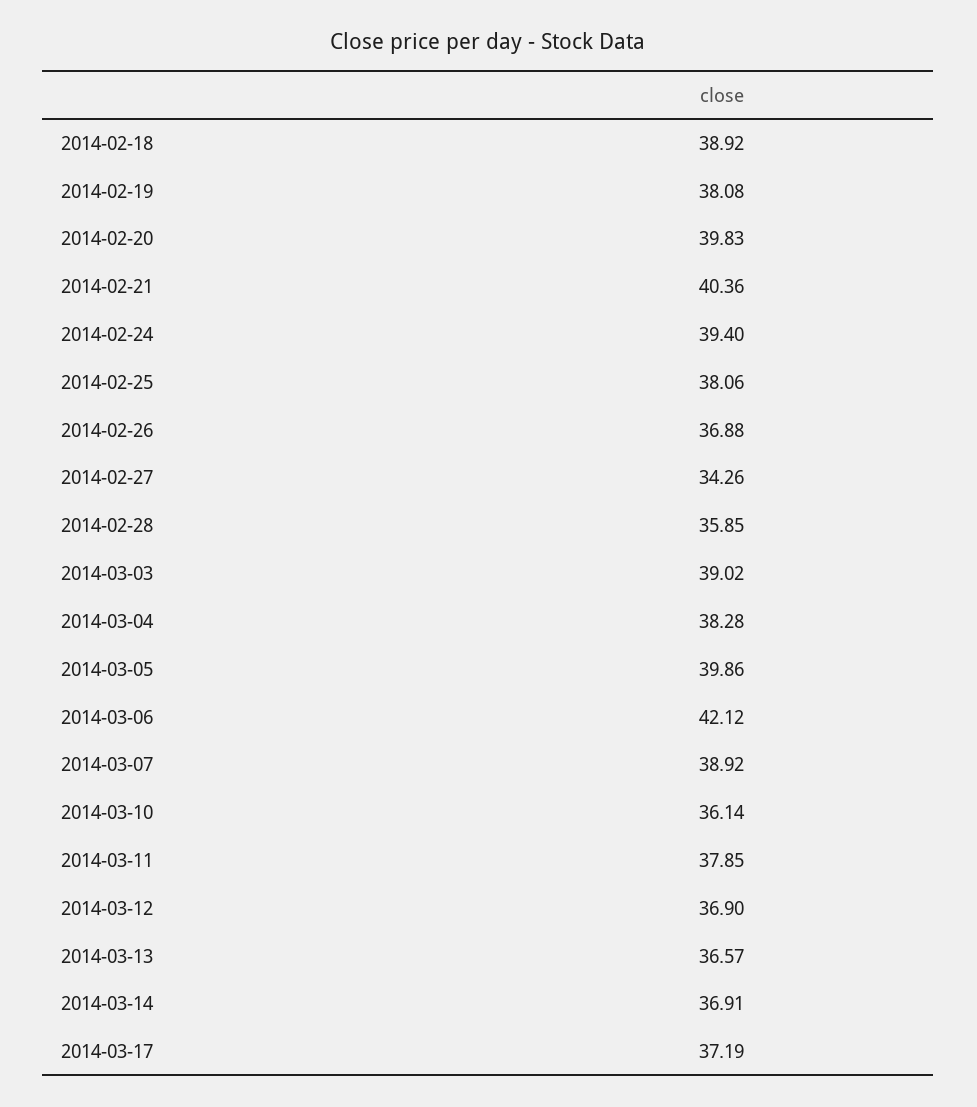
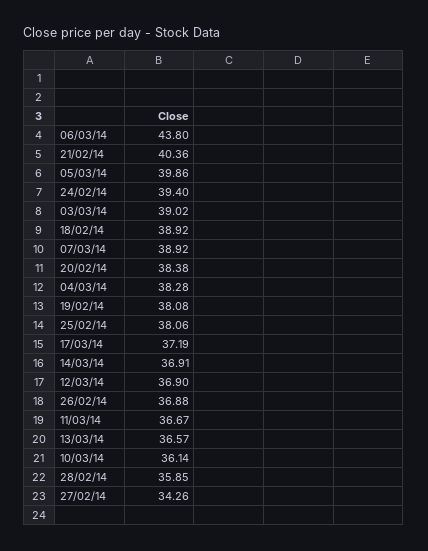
2014-02-20: 39.83 -> 38.38
2014-03-06: 42.12 -> 43.8
2014-03-11: 37.85 -> 36.67

